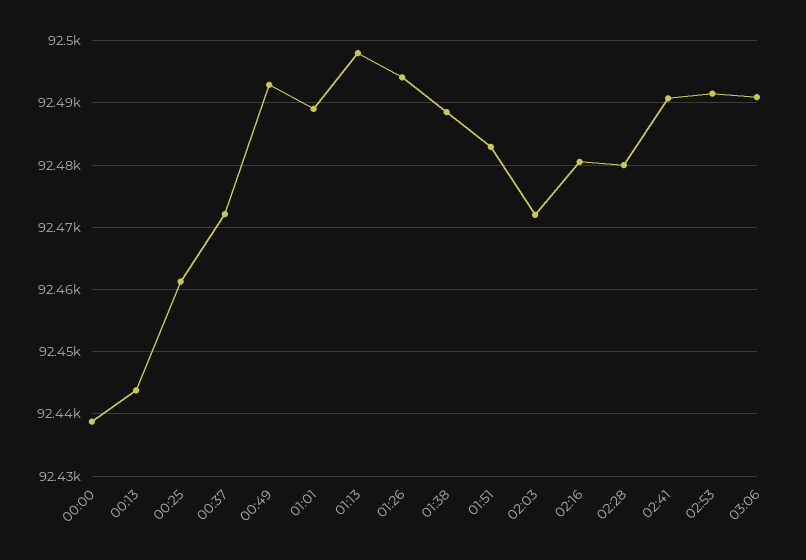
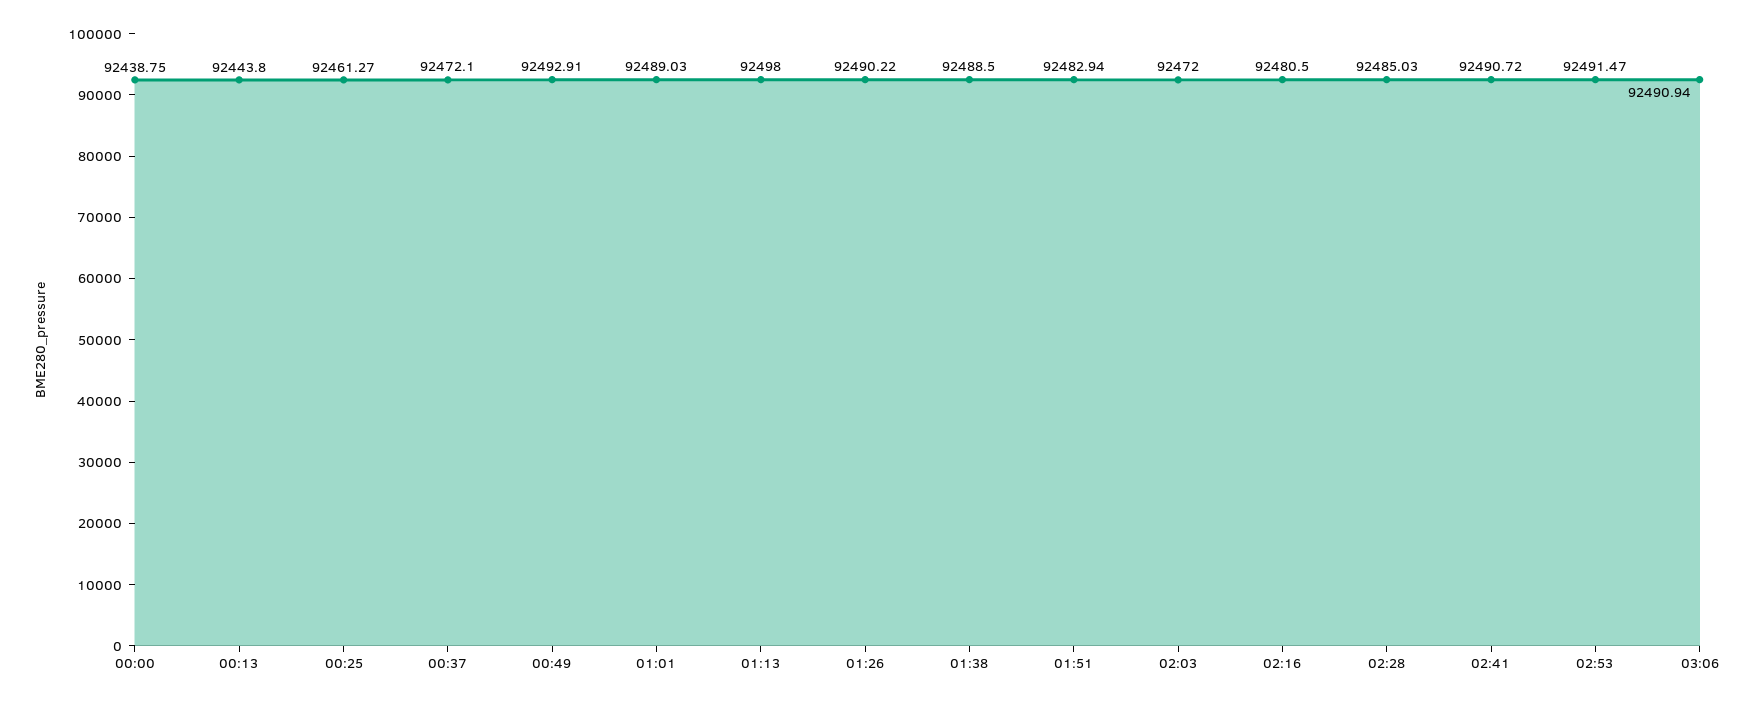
01:26: 92494 -> 92490.22
02:28: 92480 -> 92485.03

